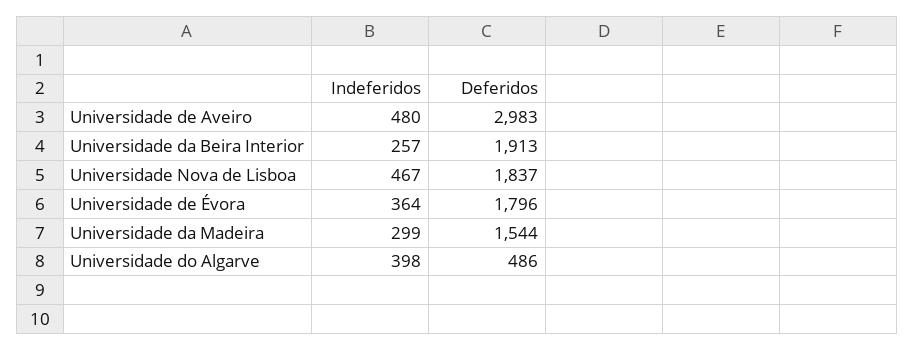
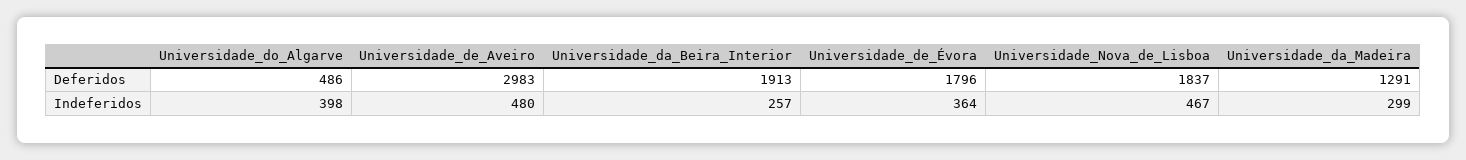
Deferidos, Universidade da Madeira: 1544 -> 1291

